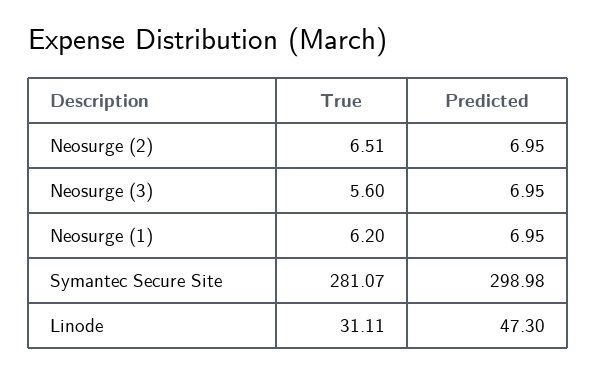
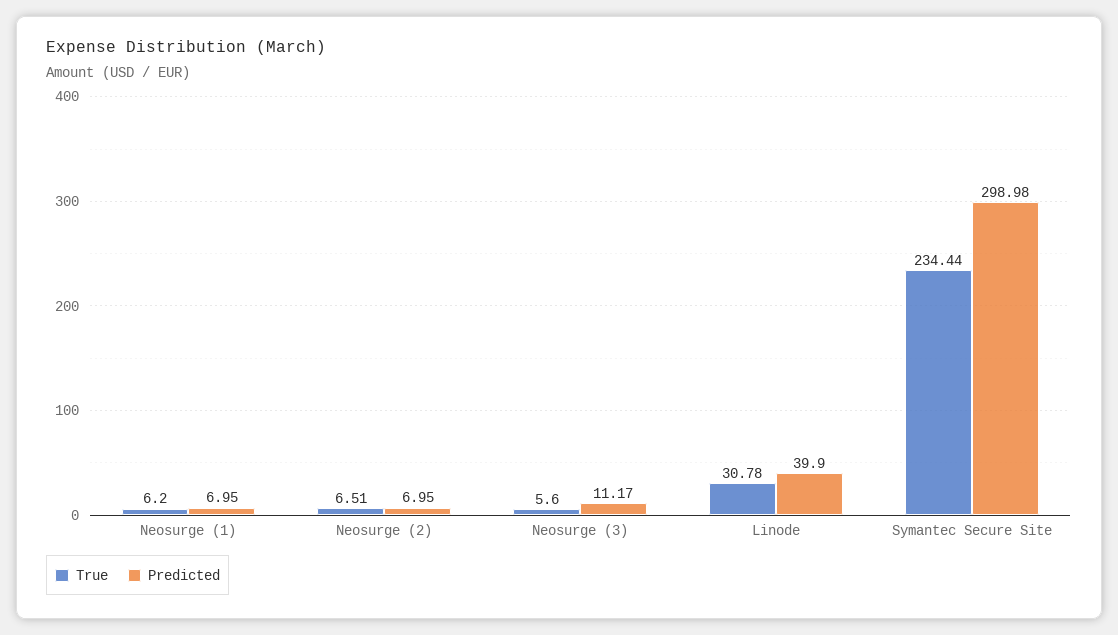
Predicted, Neosurge (3): 6.95 -> 11.17
True, Symantec Secure Site: 281.07 -> 234.44
True, Linode: 31.11 -> 30.78
Predicted, Linode: 47.3 -> 39.9

